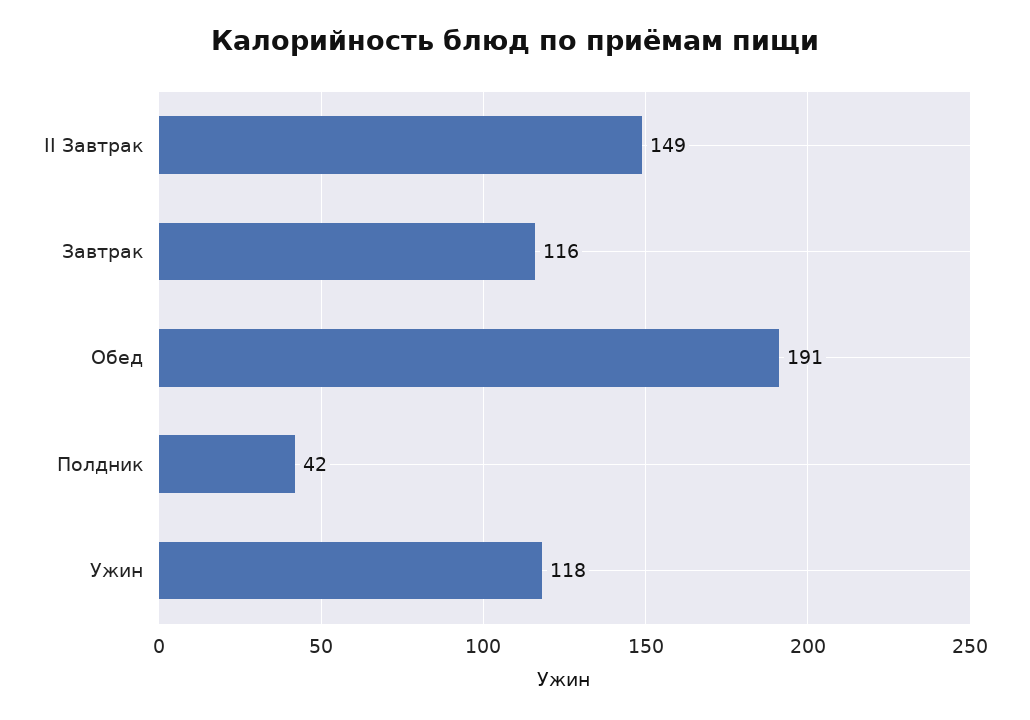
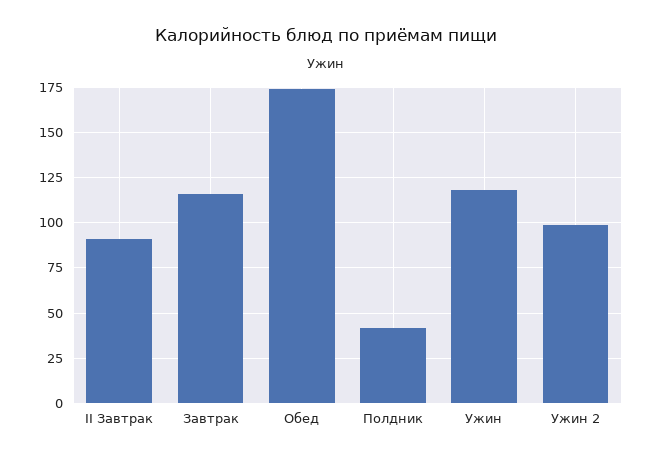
II Завтрак: 149 -> 90
Обед: 191 -> 175
Ужин 2: none -> 100

